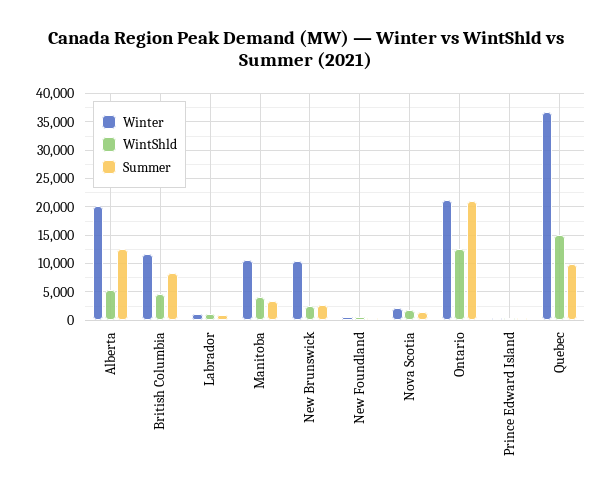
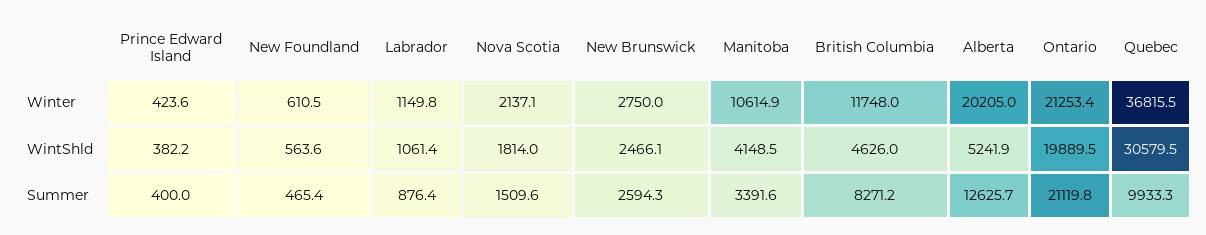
Winter, New Brunswick: 10000 -> 2750
WintShld, Ontario: 12500 -> 19889.5
WintShld, Quebec: 15000 -> 30579.5

